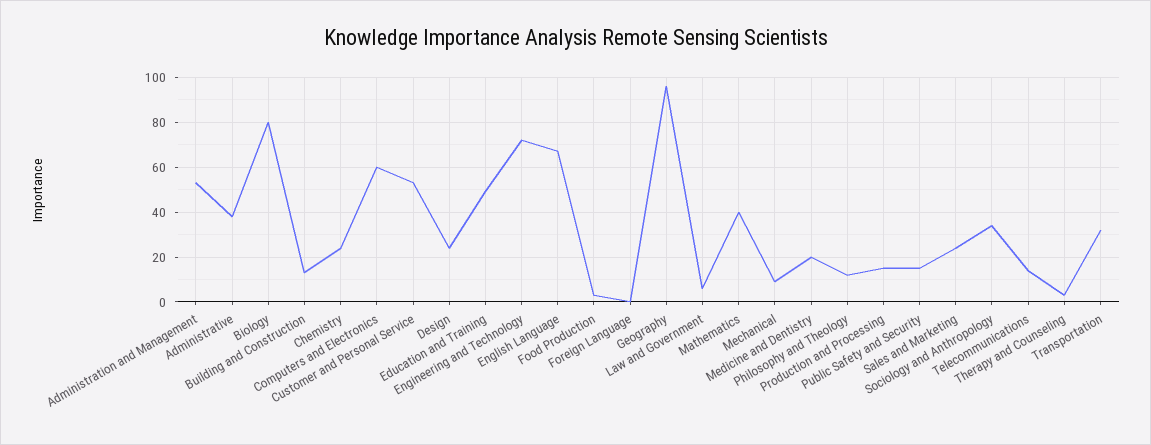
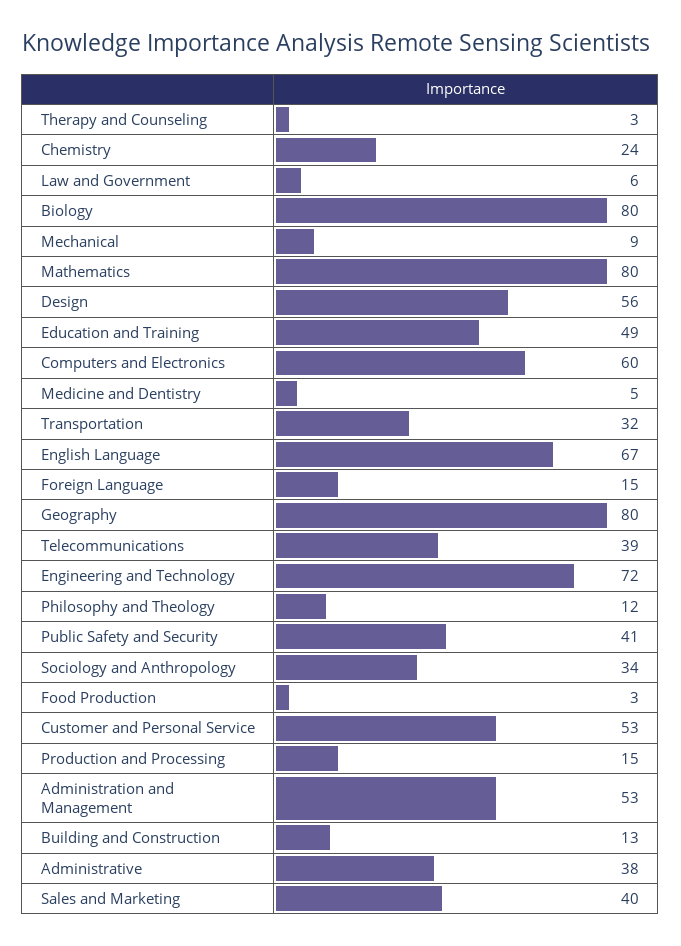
Design: 25 -> 56
Foreign Language: 0 -> 15
Geography: 95 -> 80
Mathematics: 40 -> 80
Medicine and Dentistry: 20 -> 5
Public Safety and Security: 15 -> 41
Sales and Marketing: 25 -> 40
Telecommunications: 15 -> 39

